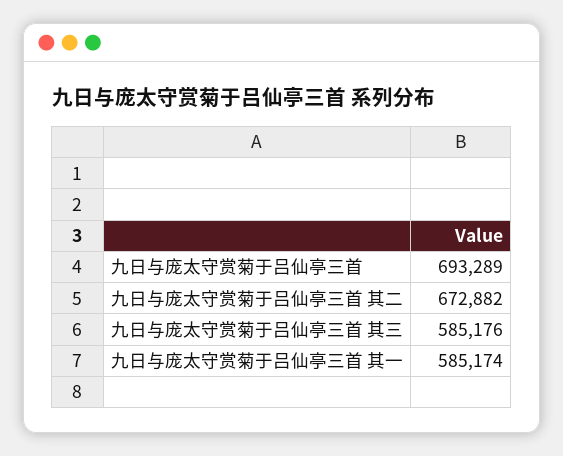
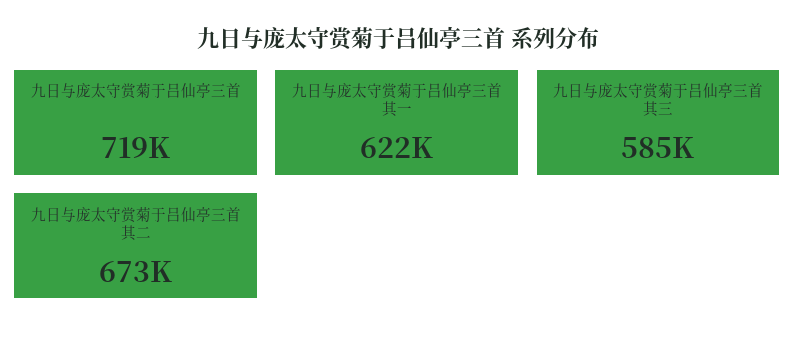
九日与庞太守赏菊于吕仙亭三首: 693289 -> 719000
九日与庞太守赏菊于吕仙亭三首 其一: 585174 -> 622000

